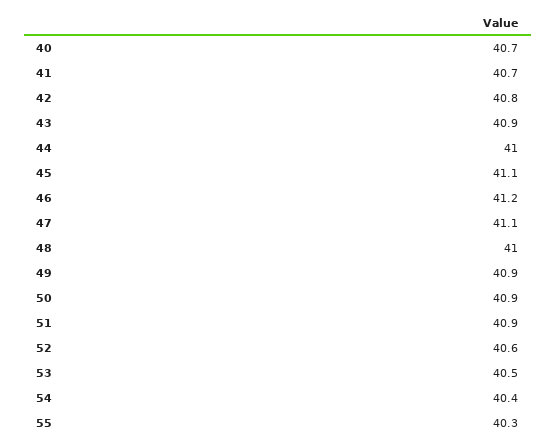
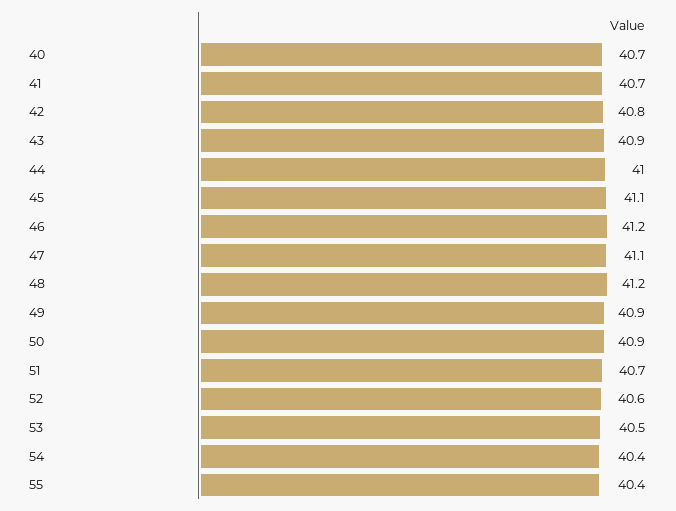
48: 41 -> 41.2
51: 40.9 -> 40.7
55: 40.3 -> 40.4

